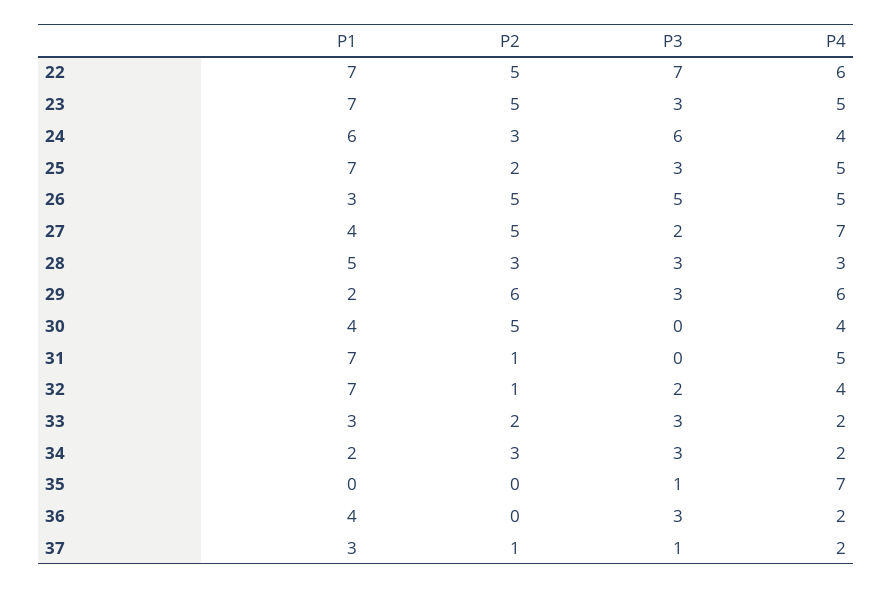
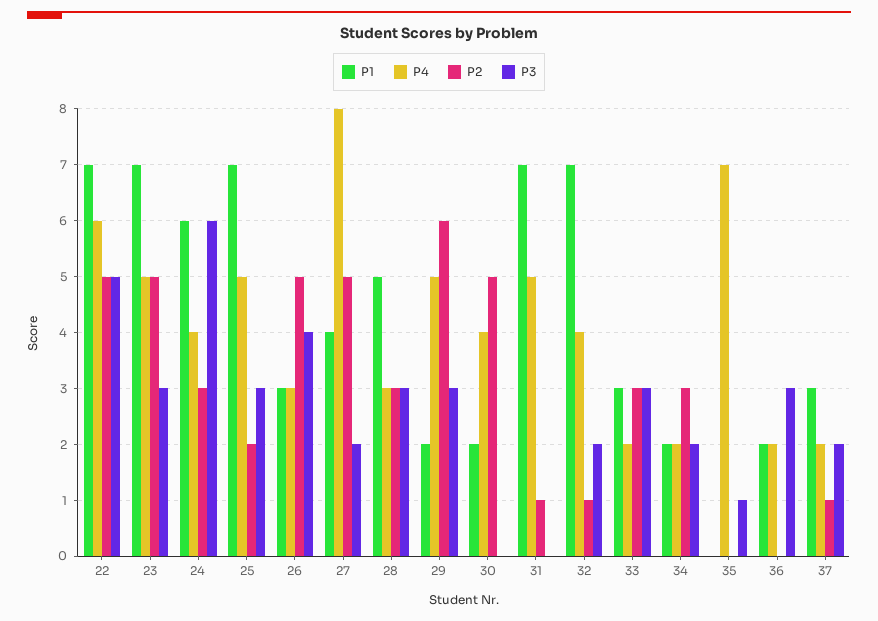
P3, 22: 7 -> 5
P3, 26: 5 -> 4
P4, 26: 5 -> 3
P4, 27: 7 -> 8
P4, 29: 6 -> 5
P1, 30: 4 -> 2
P2, 33: 2 -> 3
P3, 34: 3 -> 2
P1, 36: 4 -> 2
P3, 37: 1 -> 2

